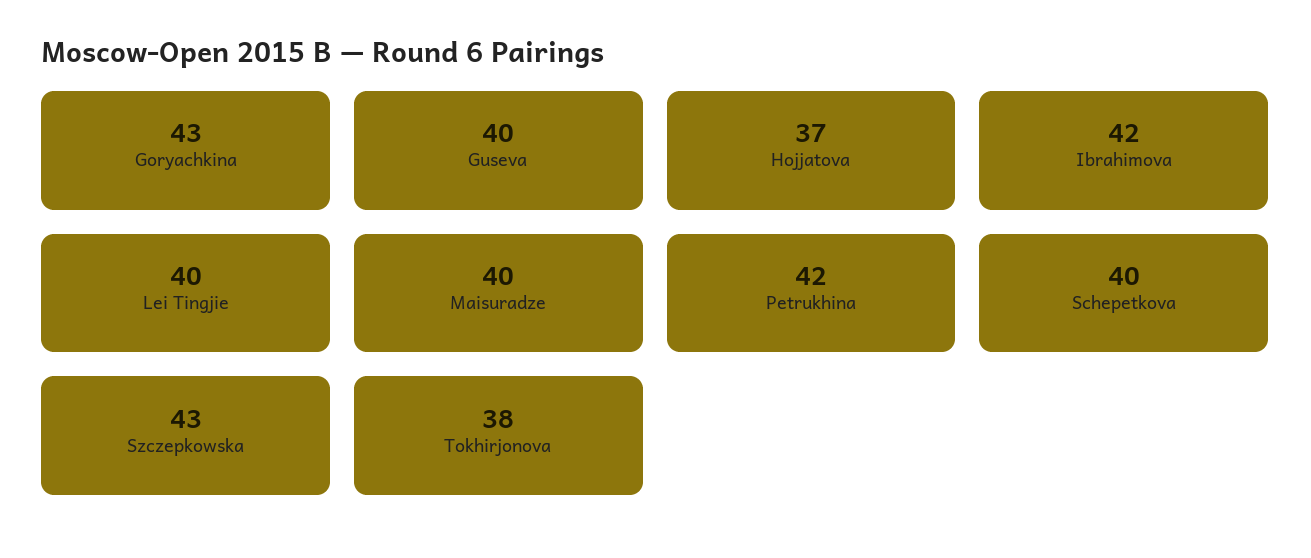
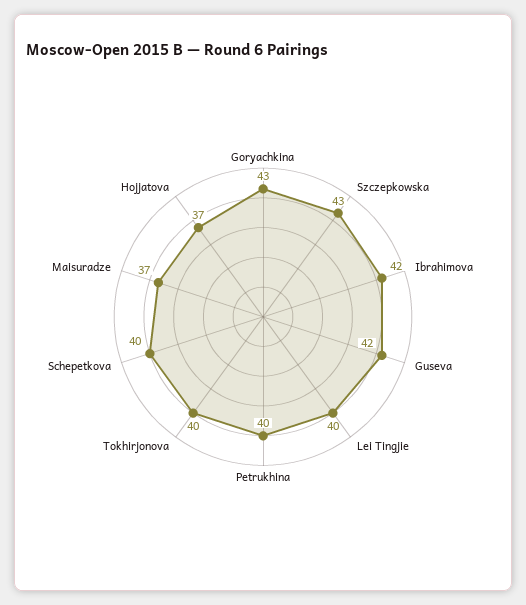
Guseva: 40 -> 42
Maisuradze: 40 -> 37
Petrukhina: 42 -> 40
Tokhirjonova: 38 -> 40

